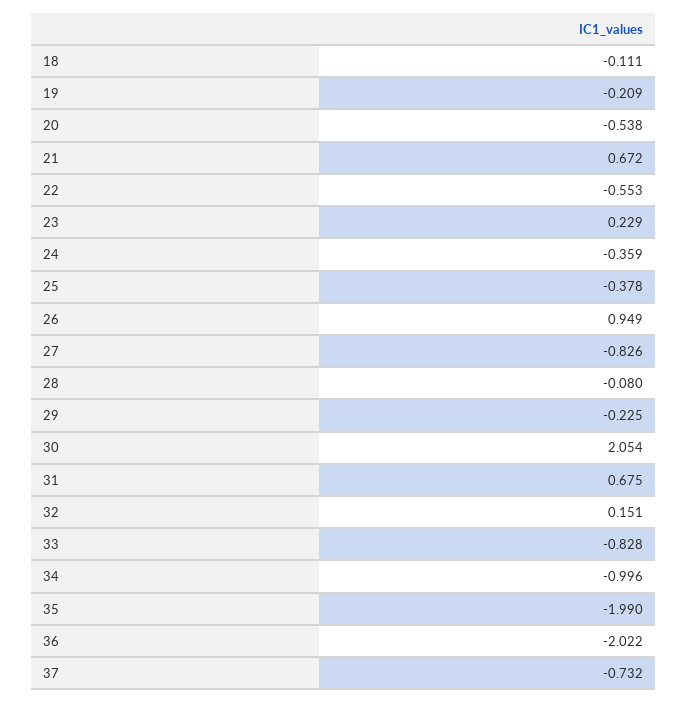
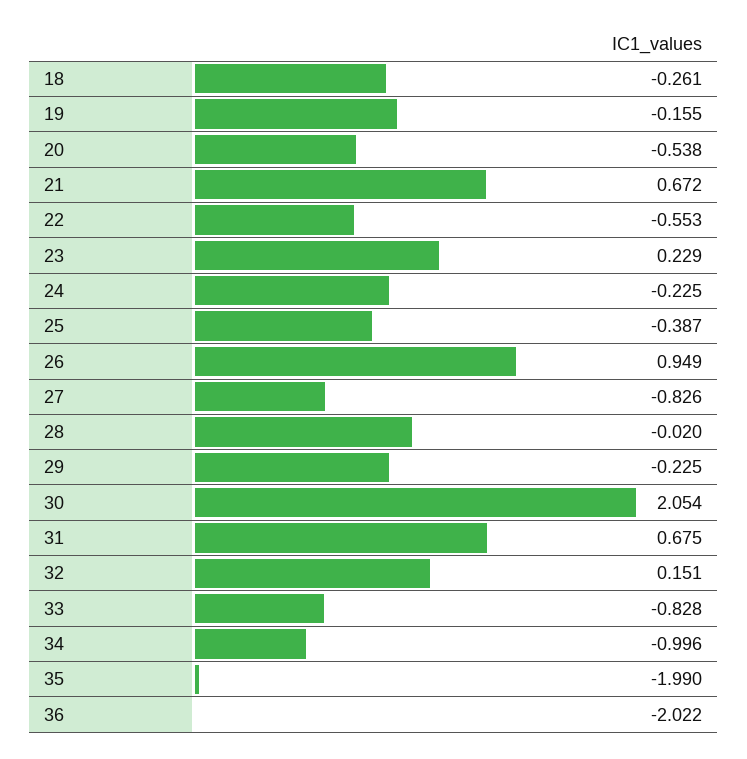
18: -0.111 -> -0.261
19: -0.209 -> -0.155
24: -0.359 -> -0.225
25: -0.378 -> -0.387
28: -0.08 -> -0.02
37: -0.732 -> none

